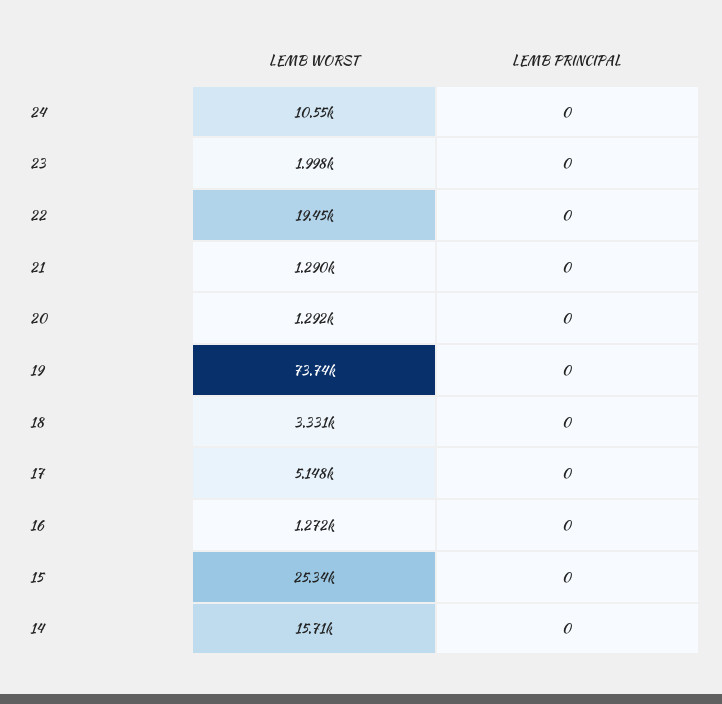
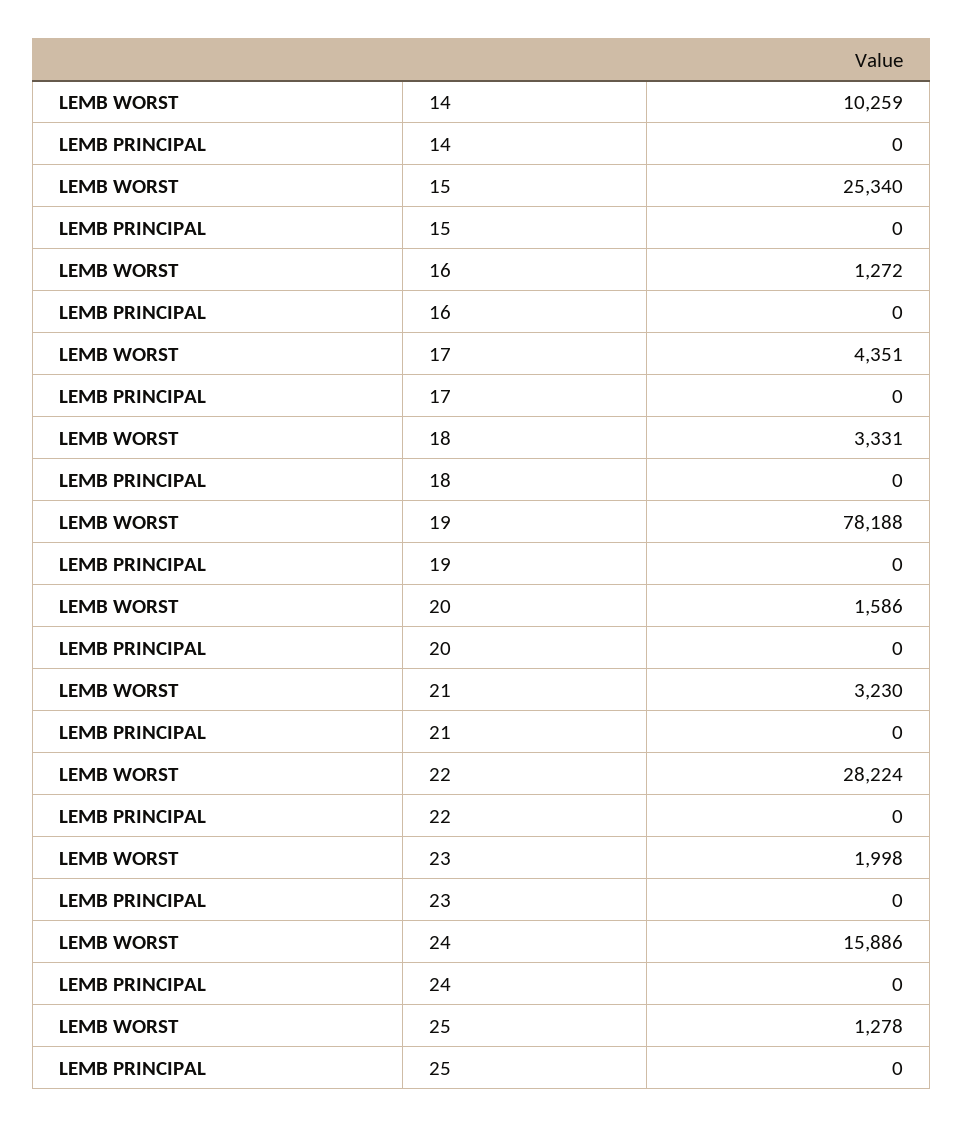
LEMB WORST, 24: 10550 -> 15886
LEMB WORST, 22: 19450 -> 28224
LEMB WORST, 21: 1290 -> 3230
LEMB WORST, 20: 1292 -> 1586
LEMB WORST, 19: 73740 -> 78188
LEMB WORST, 17: 5148 -> 4351
LEMB WORST, 14: 15710 -> 10259
LEMB WORST, 25: none -> 1278
LEMB PRINCIPAL, 25: none -> 0

